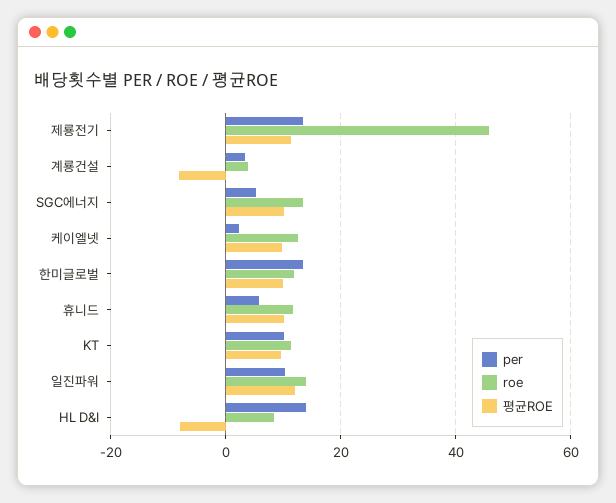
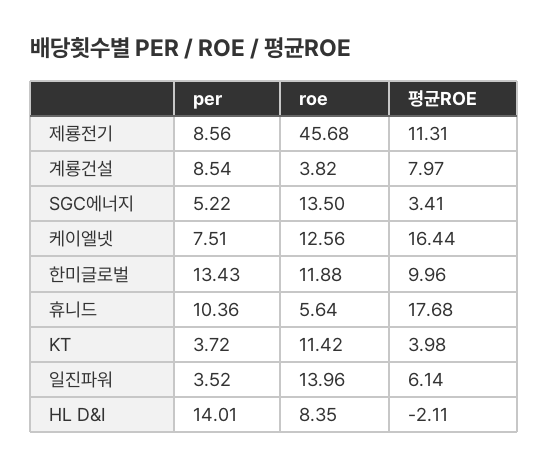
per, 제룡전기: 14 -> 8.56
per, 계룡건설: 4 -> 8.54
평균ROE, 계룡건설: -8 -> 7.97
평균ROE, SGC에너지: 10 -> 3.41
per, 케이엘넷: 2 -> 7.51
평균ROE, 케이엘넷: 10 -> 16.44
per, 휴니드: 6 -> 10.36
roe, 휴니드: 12 -> 5.64
평균ROE, 휴니드: 10 -> 17.68
per, KT: 10 -> 3.72
평균ROE, KT: 10 -> 3.98
per, 일진파워: 10 -> 3.52
평균ROE, 일진파워: 12 -> 6.14
평균ROE, HL D&I: -8 -> -2.11

